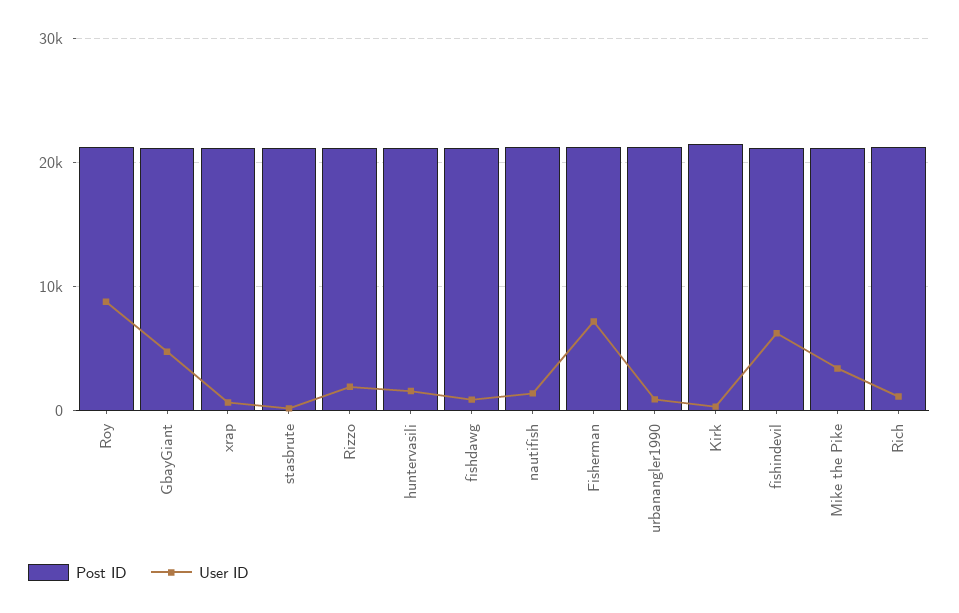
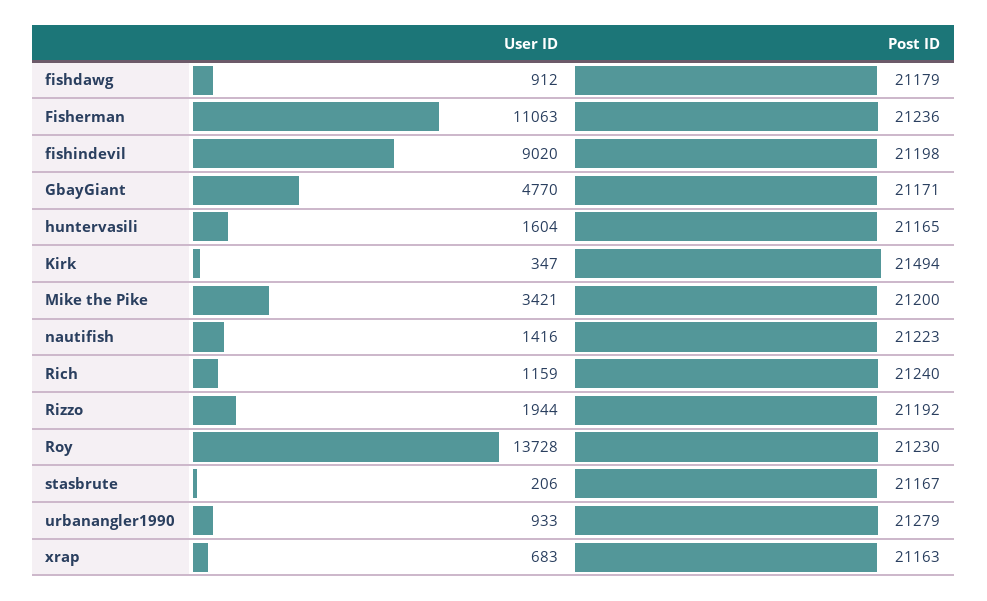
User ID, Roy: 9000 -> 13728
User ID, Fisherman: 7000 -> 11063
User ID, fishindevil: 6000 -> 9020

